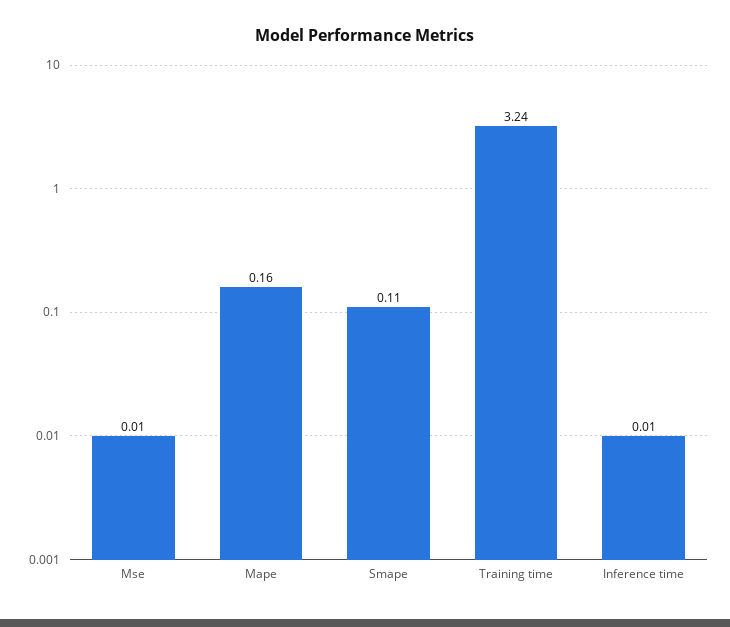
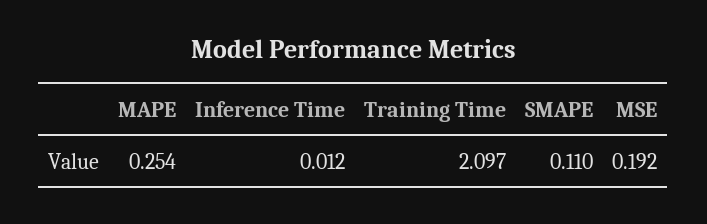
Mse: 0.01 -> 0.192
Mape: 0.16 -> 0.254
Training time: 3.24 -> 2.097

